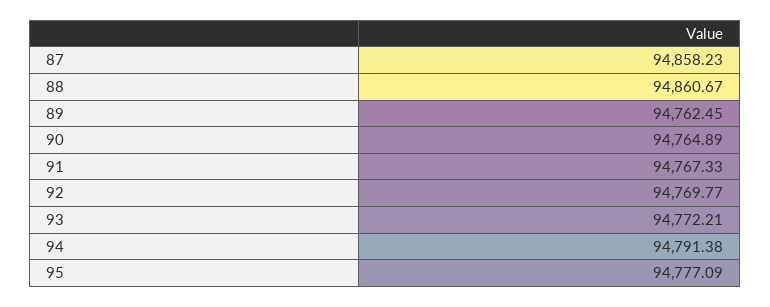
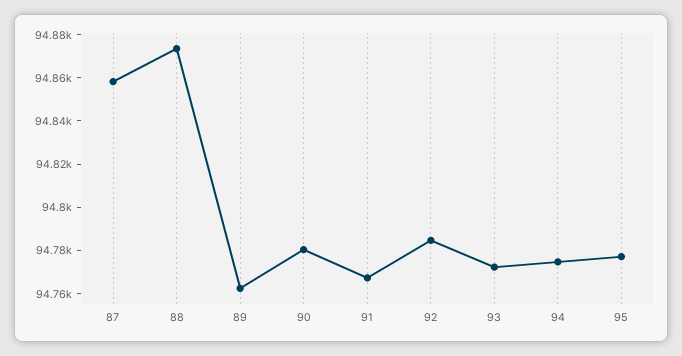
88: 94860.67 -> 94875
90: 94764.89 -> 94780
92: 94769.77 -> 94785
94: 94791.38 -> 94775

